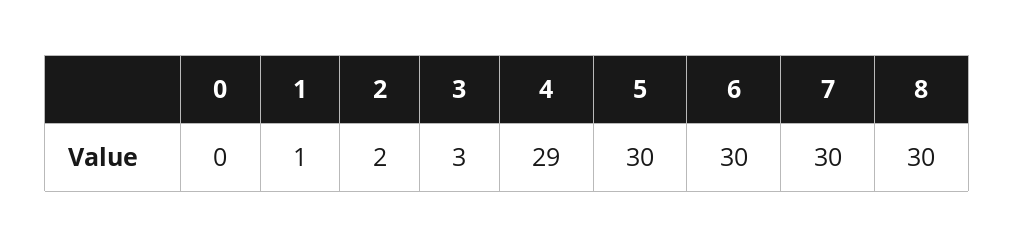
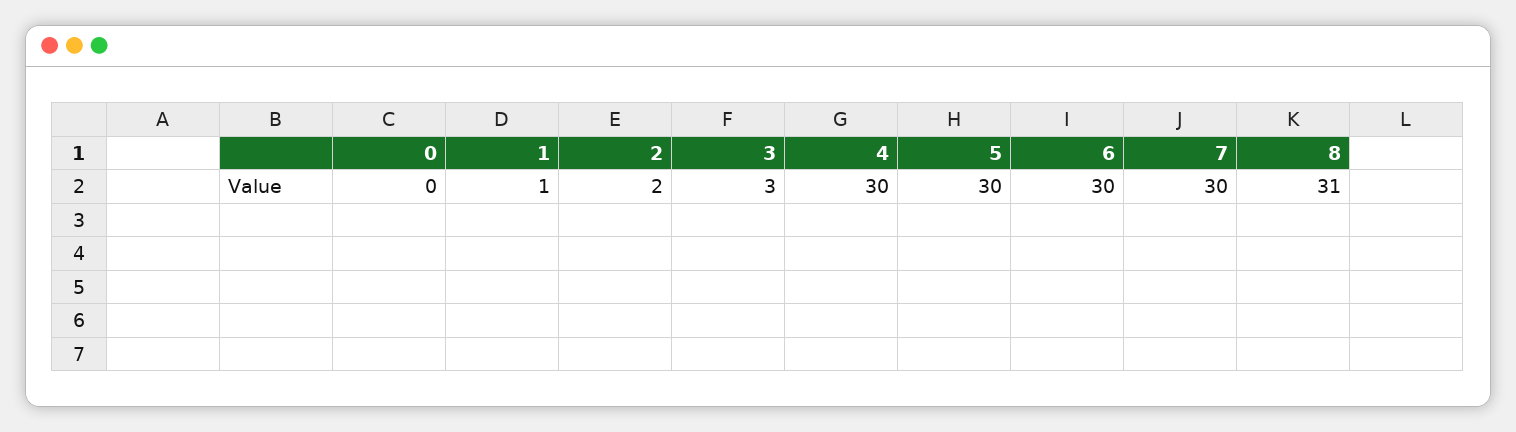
4: 29 -> 30
8: 30 -> 31

